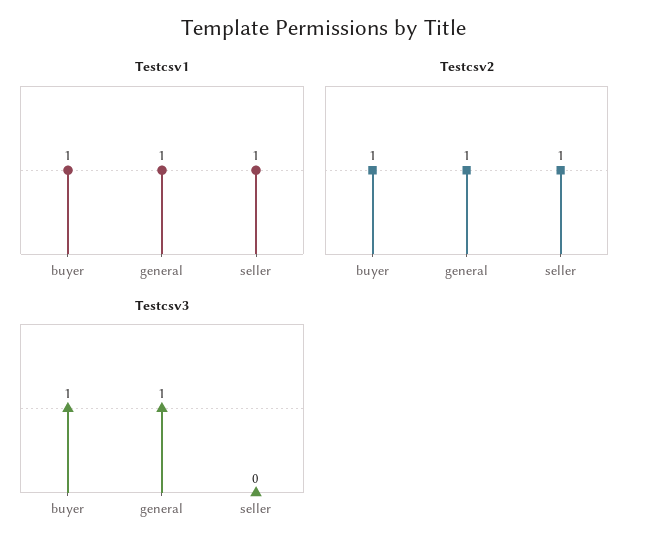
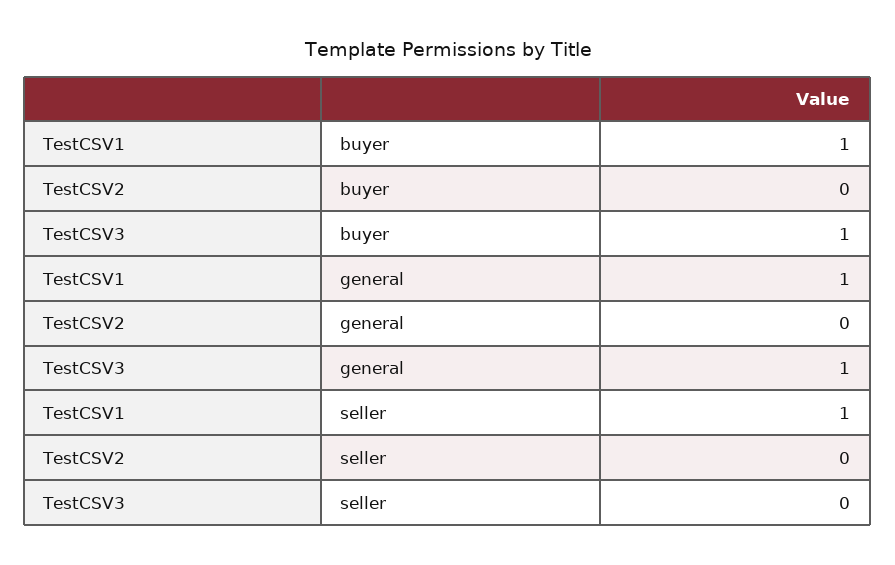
Testcsv2, buyer: 1 -> 0
Testcsv2, general: 1 -> 0
Testcsv2, seller: 1 -> 0

